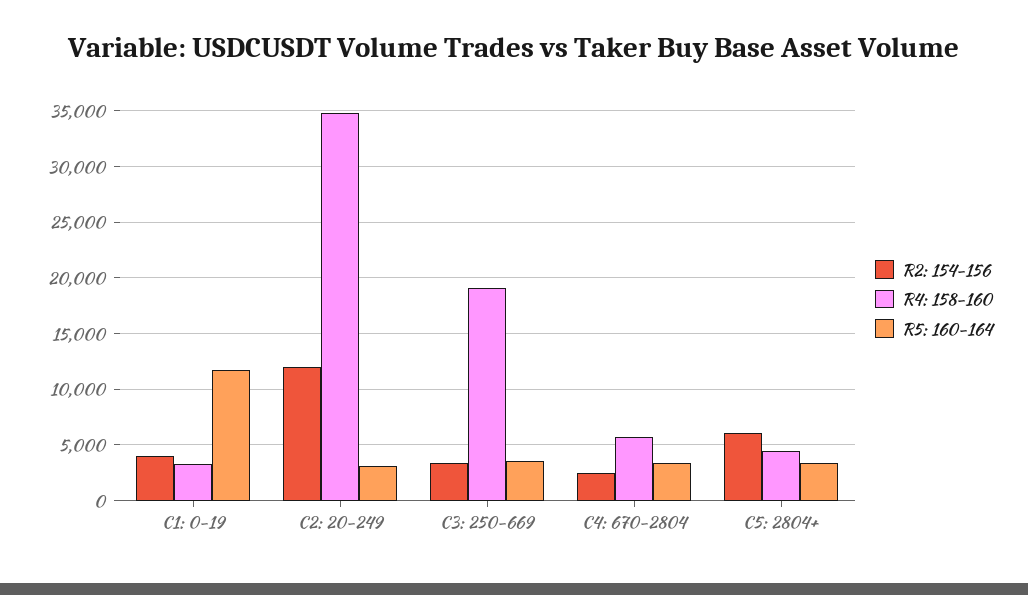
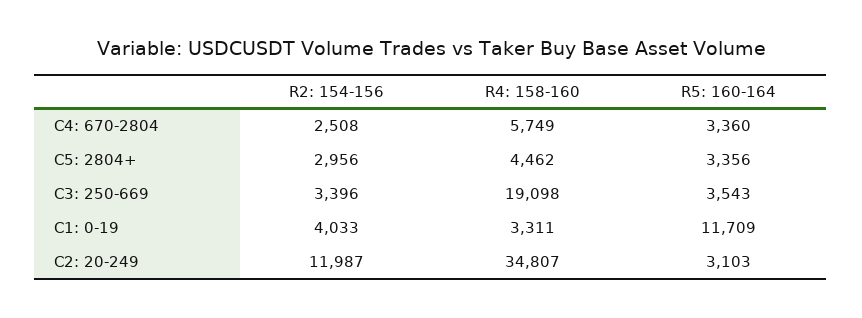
R2: 154-156, C5: 2804+: 6000 -> 2956

